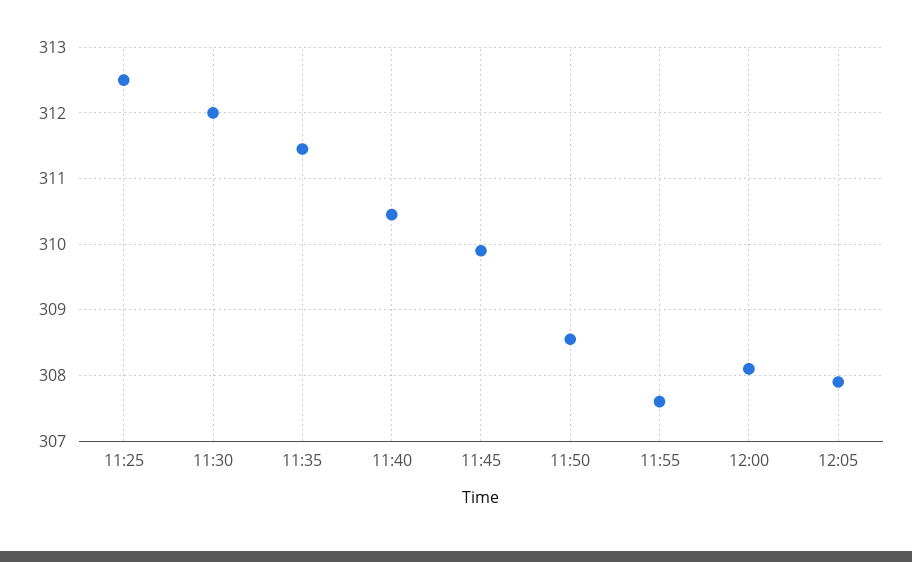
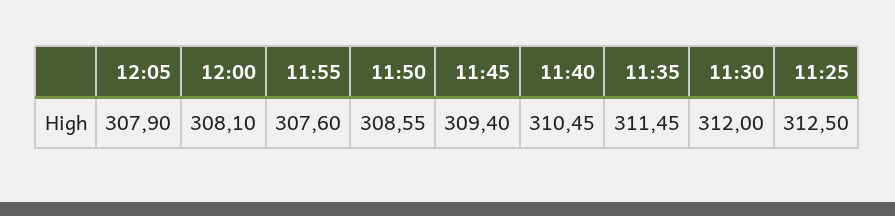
11:45: 309.9 -> 309.4

